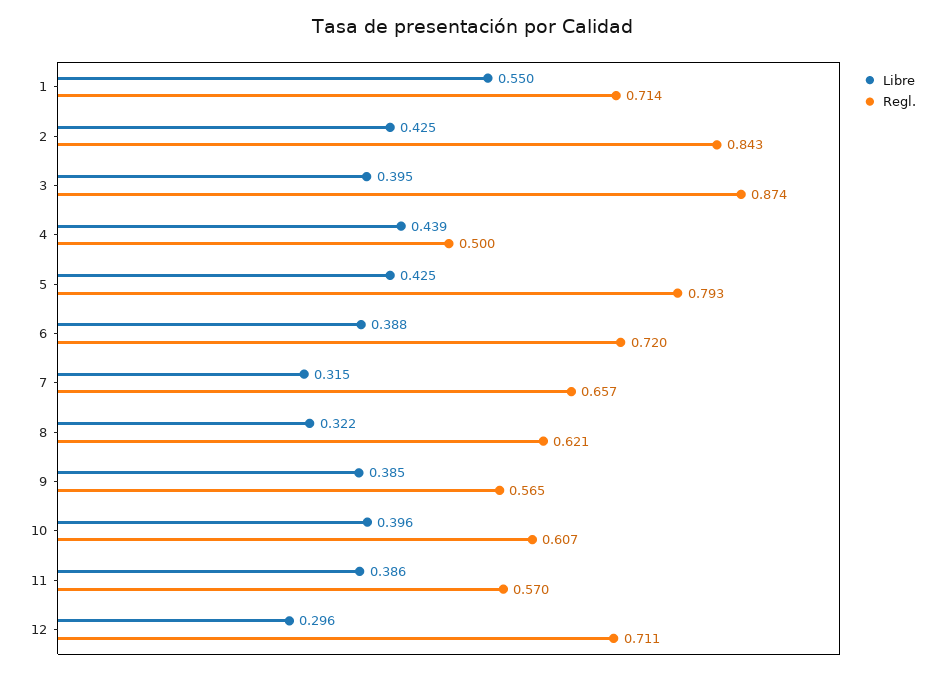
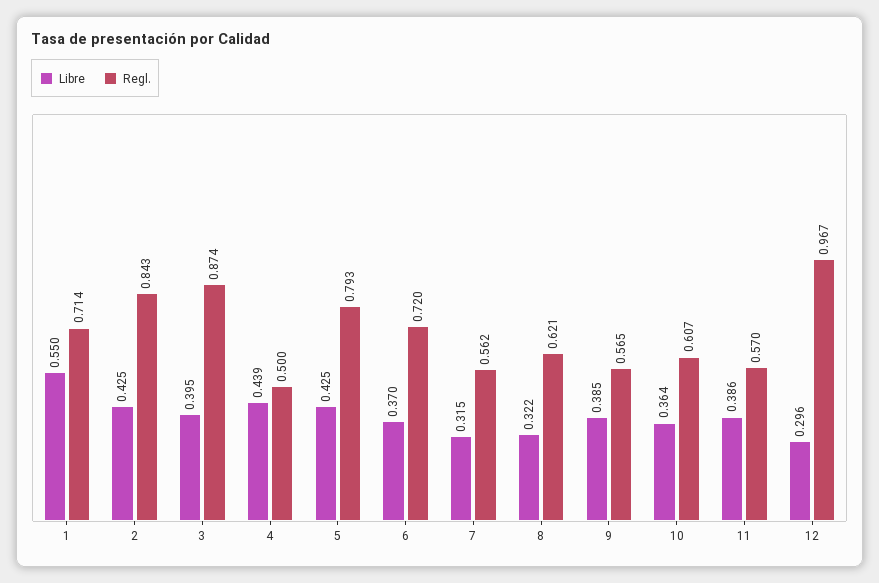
Libre, 6: 0.388 -> 0.37
Regl., 7: 0.657 -> 0.562
Libre, 10: 0.396 -> 0.364
Regl., 12: 0.711 -> 0.967

